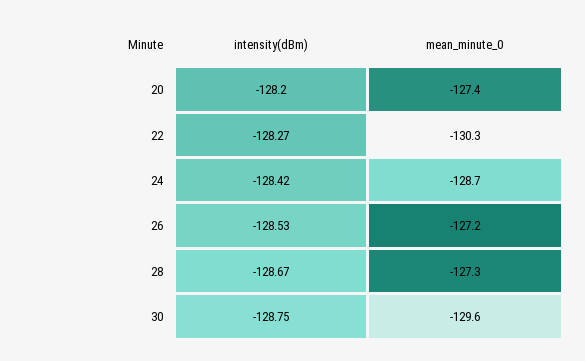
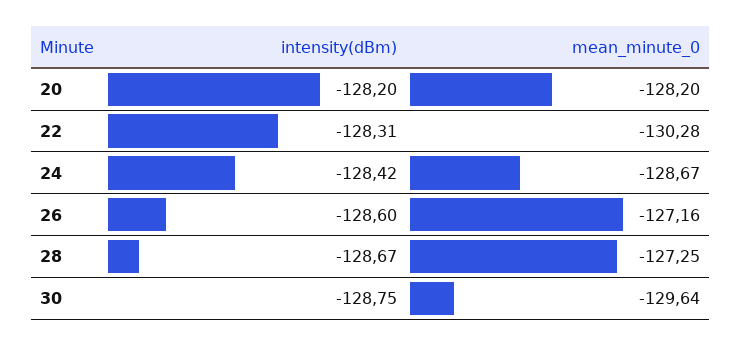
mean_minute_0, 20: -127.4 -> -128.2
intensity(dBm), 22: -128.27 -> -128.31
intensity(dBm), 26: -128.53 -> -128.6

